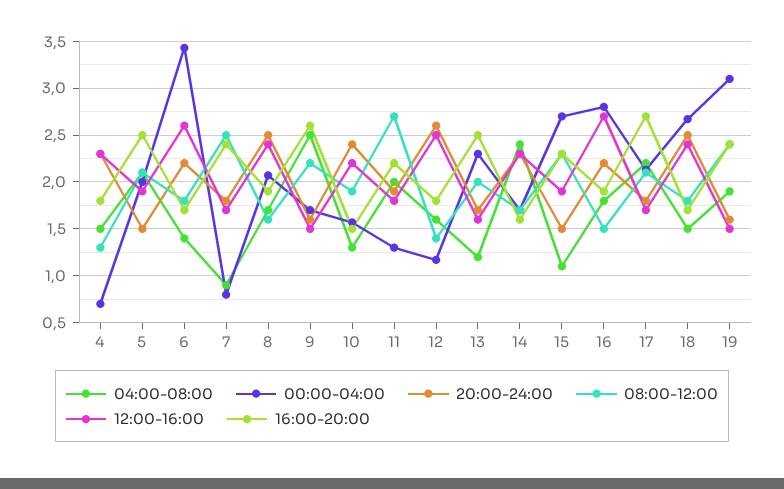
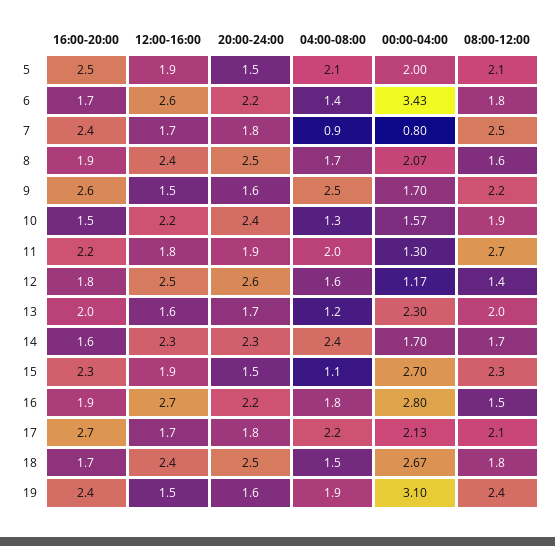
04:00-08:00, 4: 1.5 -> none
00:00-04:00, 4: 0.7 -> none
20:00-24:00, 4: 2.3 -> none
08:00-12:00, 4: 1.3 -> none
12:00-16:00, 4: 2.3 -> none
16:00-20:00, 4: 1.8 -> none
16:00-20:00, 13: 2.5 -> 2

